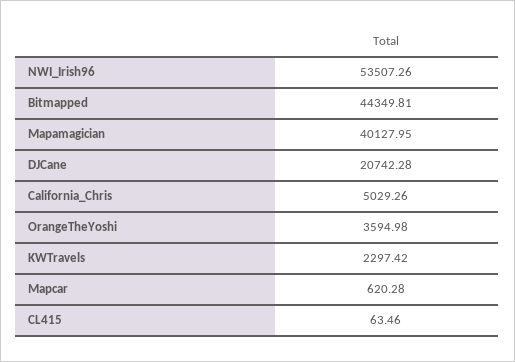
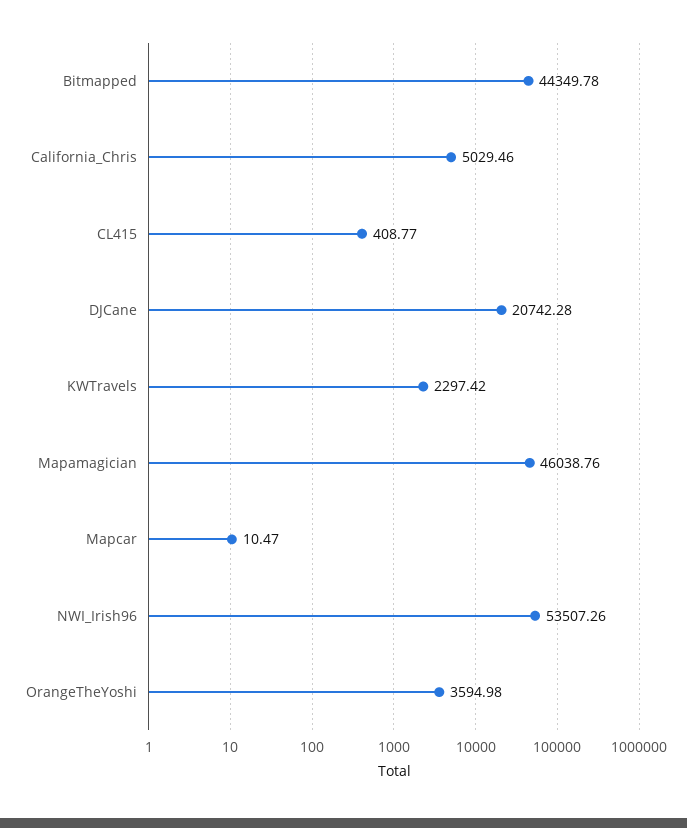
Bitmapped: 44349.81 -> 44349.78
Mapamagician: 40127.95 -> 46038.76
California_Chris: 5029.26 -> 5029.46
Mapcar: 620.28 -> 10.47
CL415: 63.46 -> 408.77

